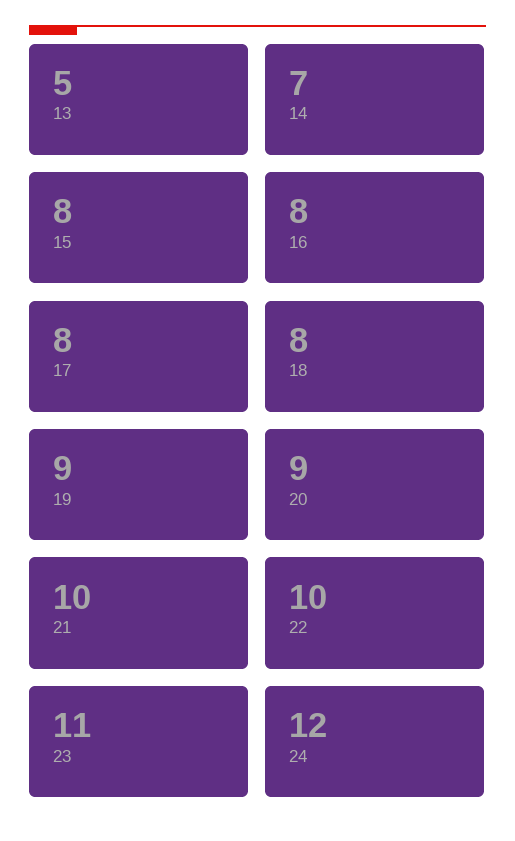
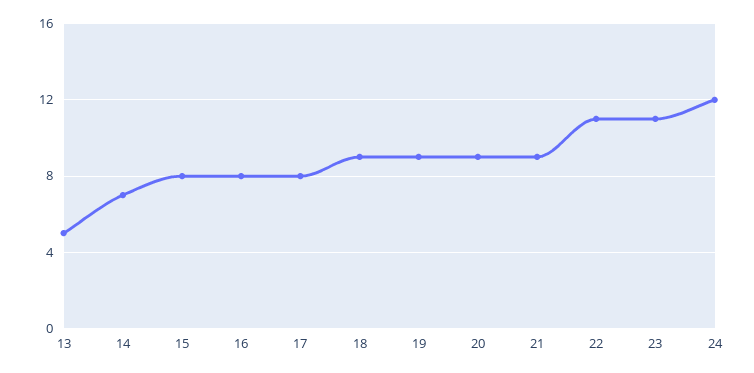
18: 8 -> 9
21: 10 -> 9
22: 10 -> 11

